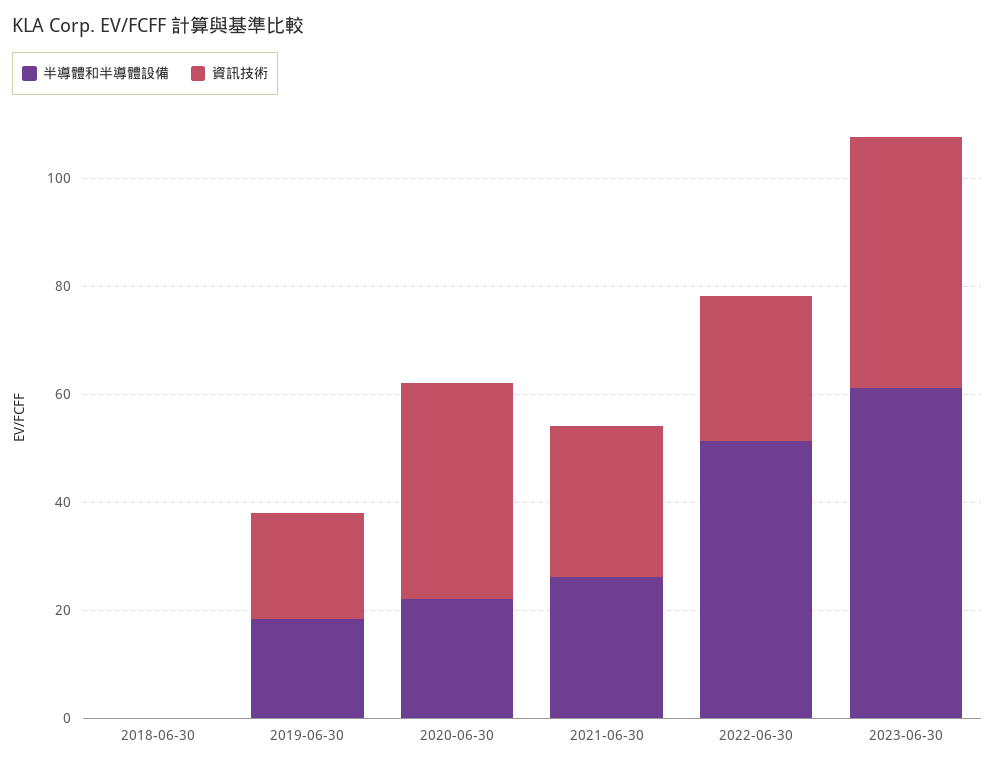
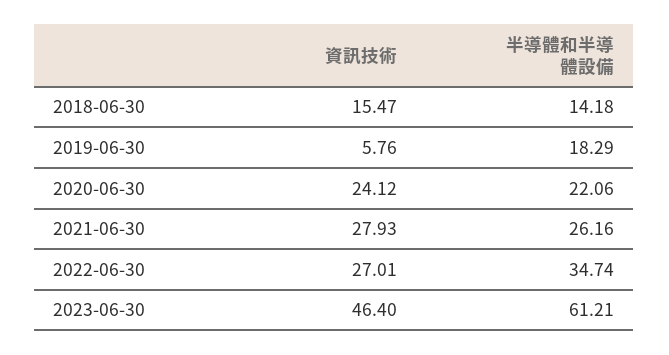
半導體和半導體設備, 2018-06-30: 0 -> 14.18
資訊技術, 2018-06-30: 0 -> 15.47
資訊技術, 2019-06-30: 20 -> 5.76
資訊技術, 2020-06-30: 40 -> 24.12
半導體和半導體設備, 2022-06-30: 50 -> 34.74

